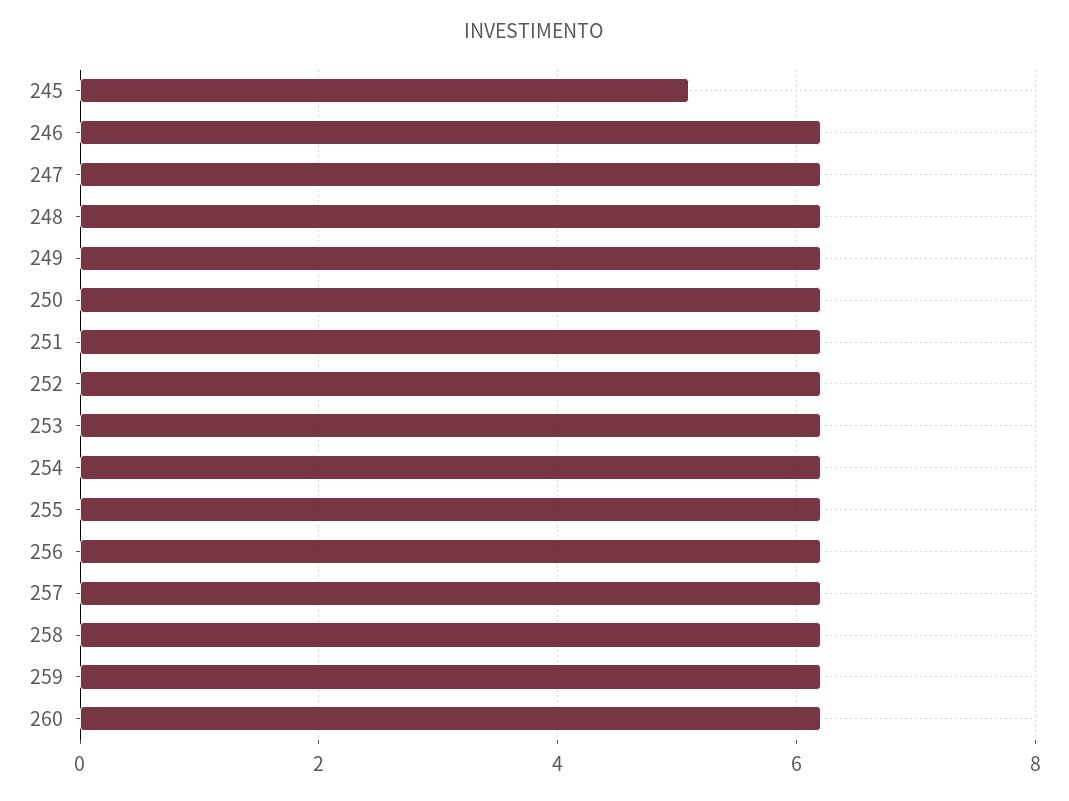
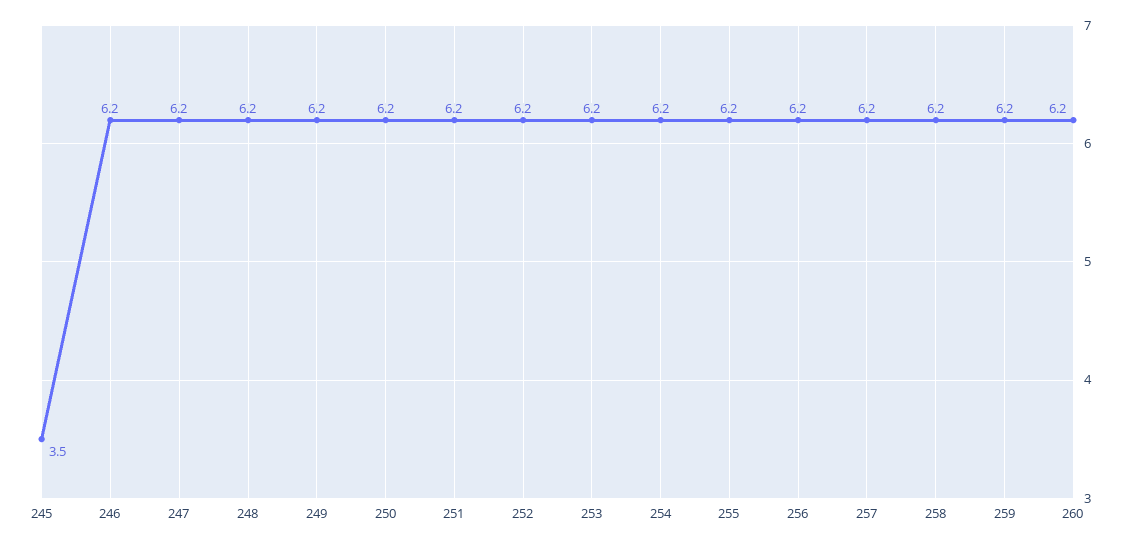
245: 5 -> 3.5

